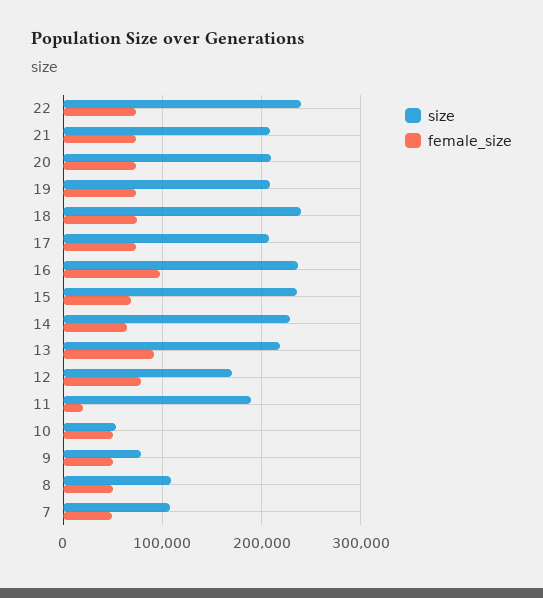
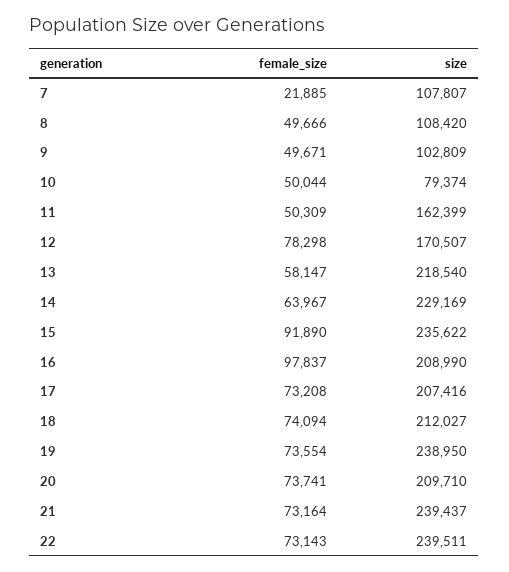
size, 21: 210000 -> 239437
size, 19: 210000 -> 238950
size, 18: 240000 -> 212027
size, 16: 240000 -> 208990
female_size, 15: 70000 -> 91890
female_size, 13: 90000 -> 58147
size, 11: 190000 -> 162399
female_size, 11: 20000 -> 50309
size, 10: 50000 -> 79374
size, 9: 80000 -> 102809
female_size, 7: 50000 -> 21885

